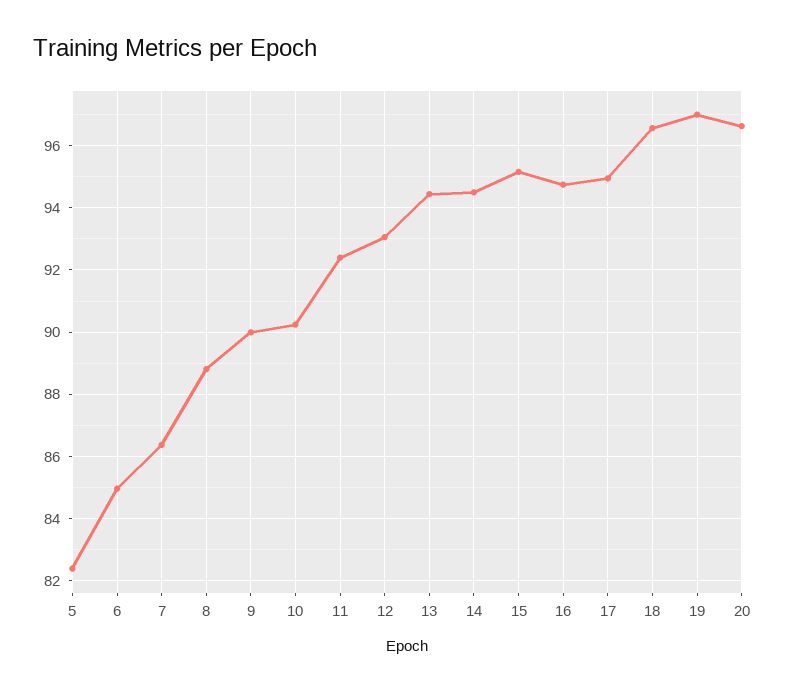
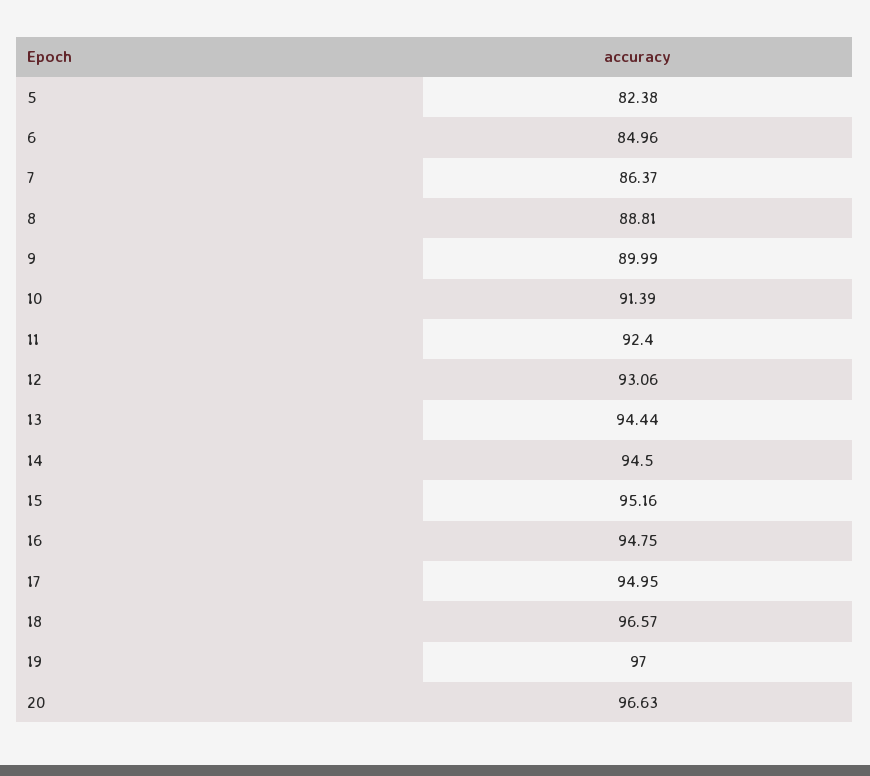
10: 90.2 -> 91.39

